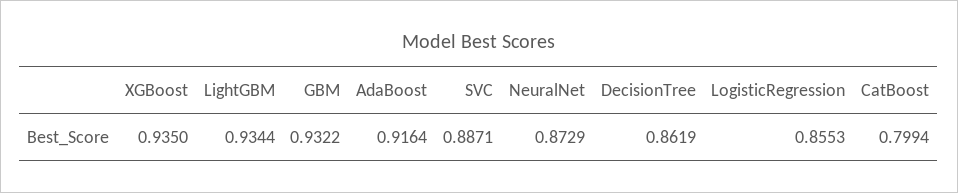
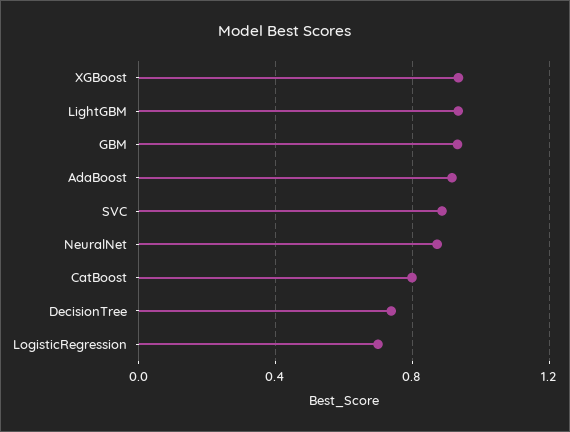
DecisionTree: 0.8619 -> 0.75
LogisticRegression: 0.8553 -> 0.7

